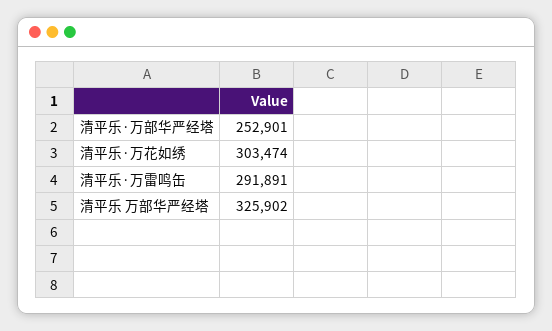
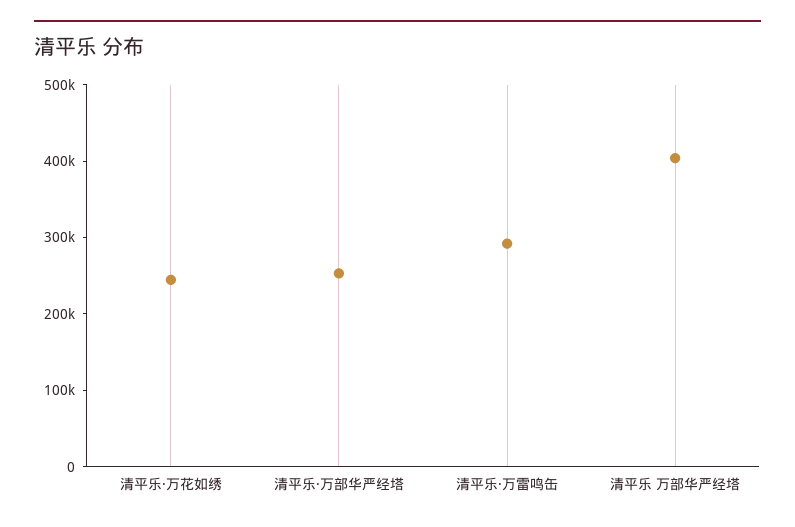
清平乐·万花如绣: 303474 -> 240000
清平乐 万部华严经塔: 325902 -> 400000

